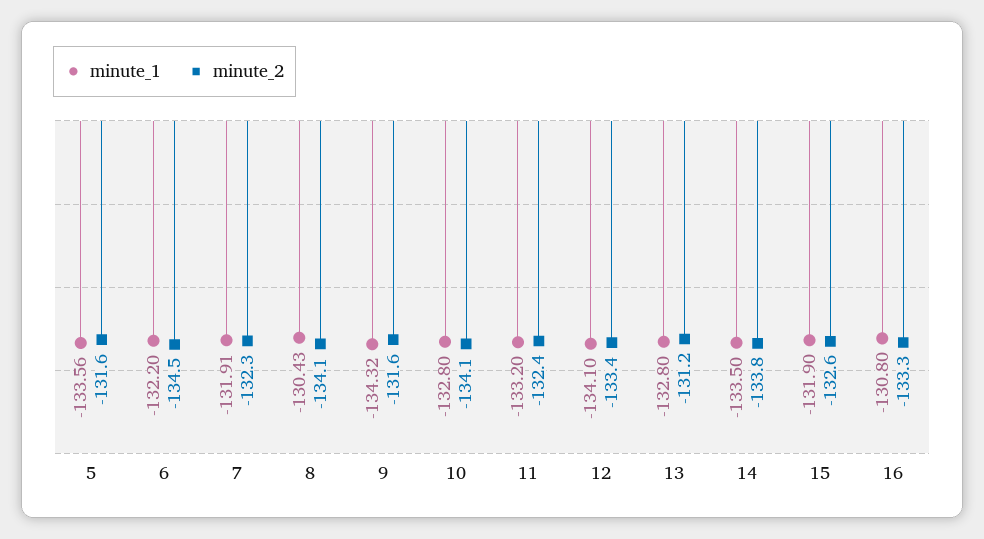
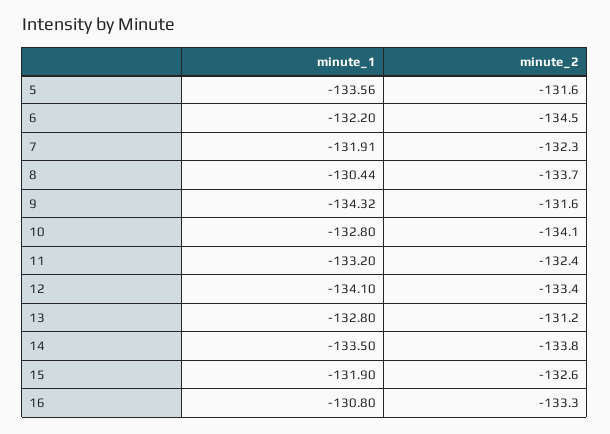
minute_1, 8: -130.43 -> -130.44
minute_2, 8: -134.1 -> -133.7

